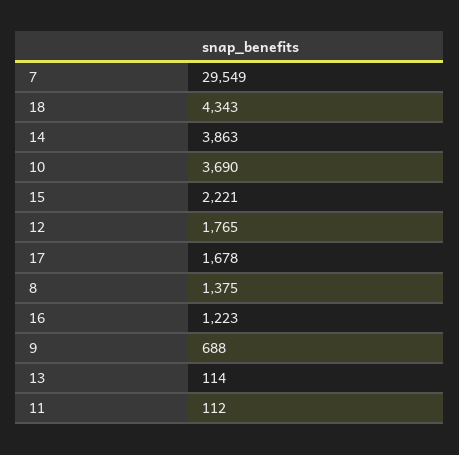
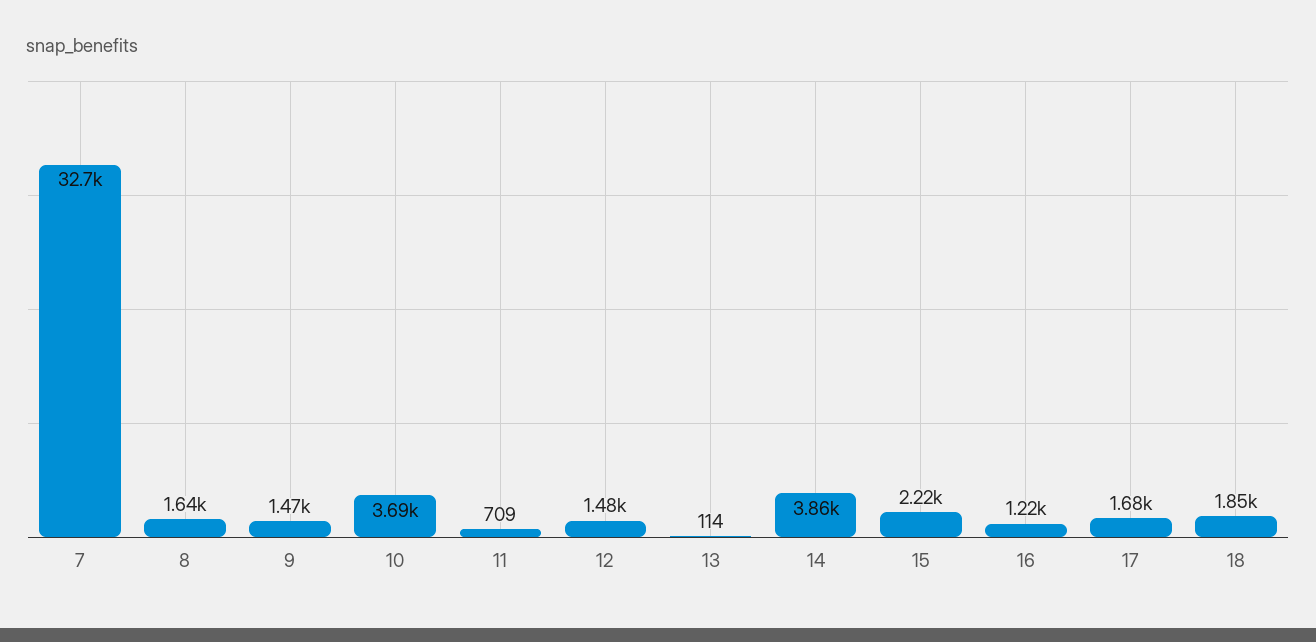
7: 29549 -> 32700
18: 4343 -> 1850
12: 1765 -> 1480
8: 1375 -> 1640
9: 688 -> 1470
11: 112 -> 709

